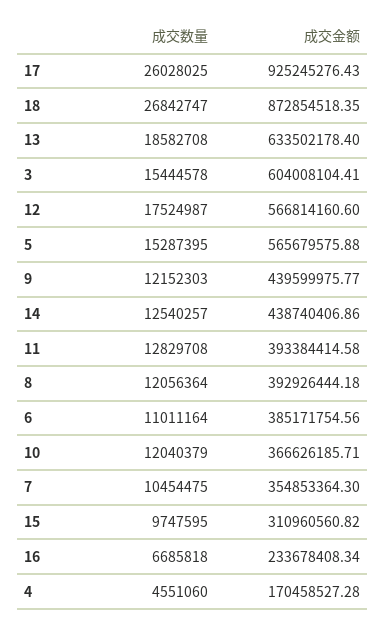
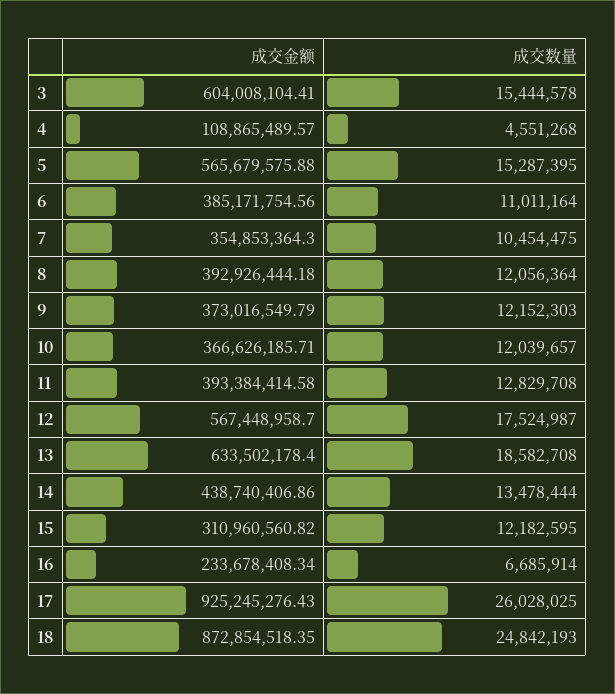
成交数量, 18: 26842747 -> 24842193
成交金额, 12: 566814160.6 -> 567448958.7
成交金额, 9: 439599975.77 -> 373016549.79
成交数量, 14: 12540257 -> 13478444
成交数量, 10: 12040379 -> 12039657
成交数量, 15: 9747595 -> 12182595
成交数量, 16: 6685818 -> 6685914
成交数量, 4: 4551060 -> 4551268
成交金额, 4: 170458527.28 -> 108865489.57

